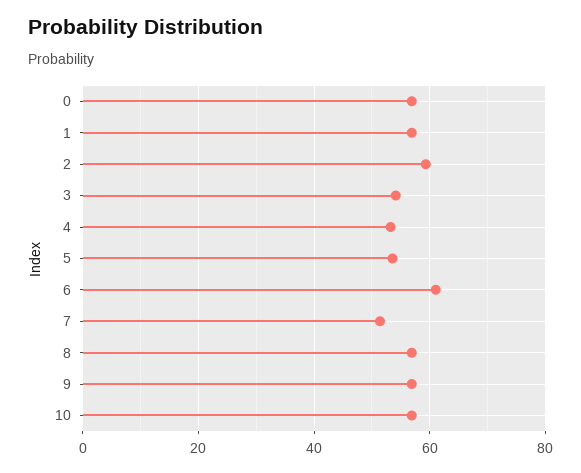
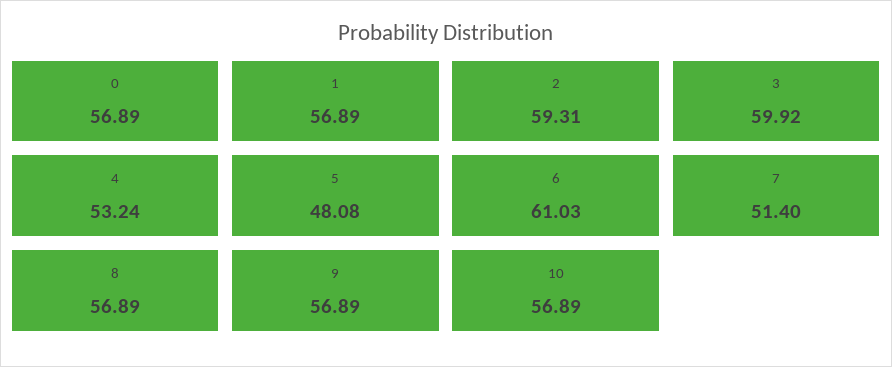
3: 54 -> 59.92
5: 54 -> 48.08

